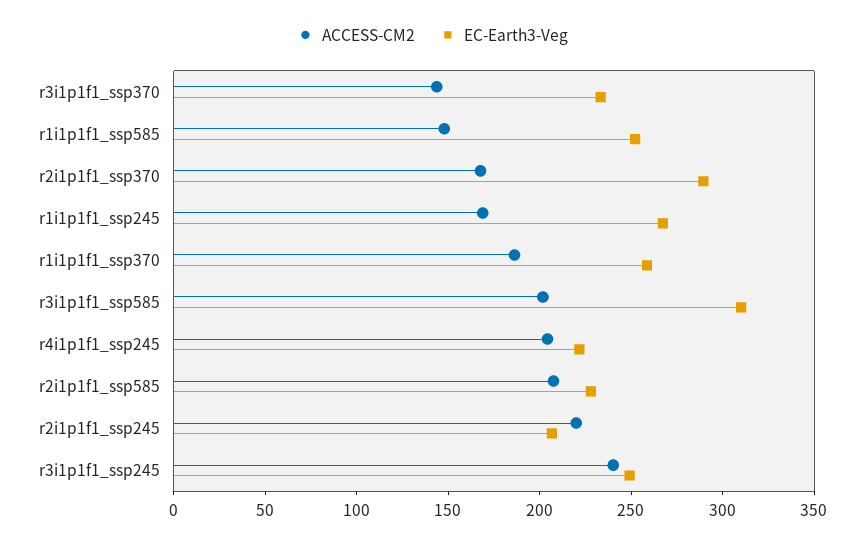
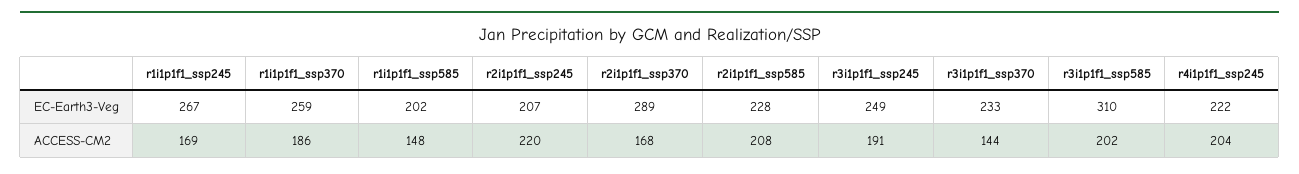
EC-Earth3-Veg, r1i1p1f1_ssp585: 250 -> 202
ACCESS-CM2, r3i1p1f1_ssp245: 240 -> 191

